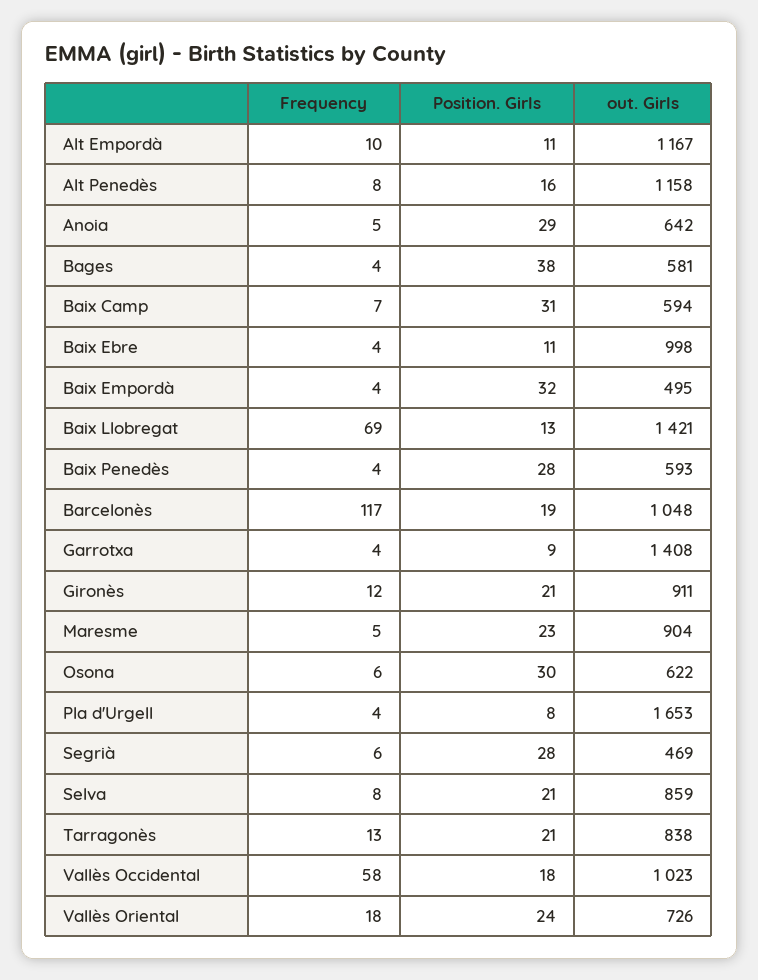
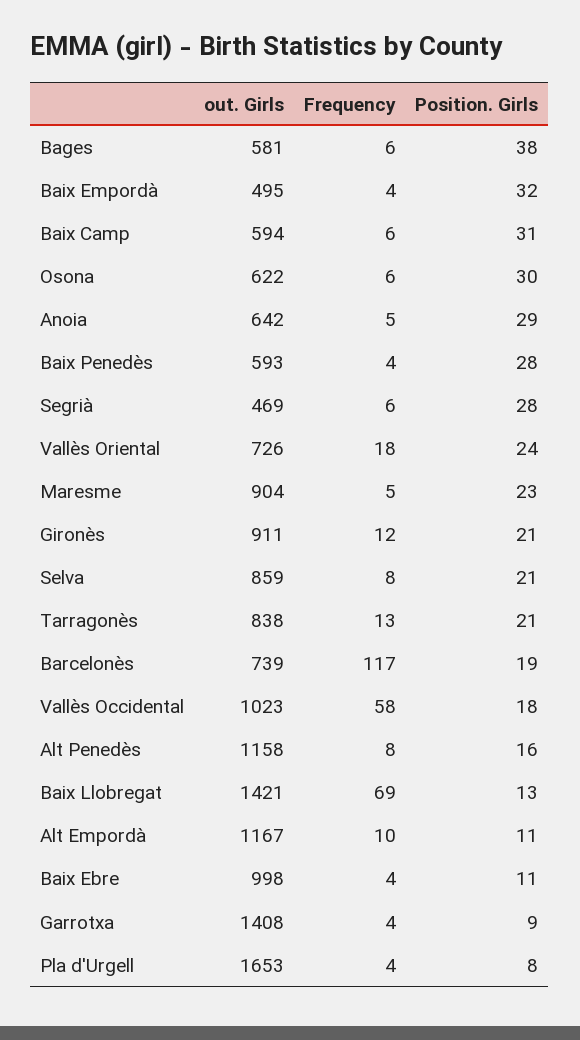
Frequency, Bages: 4 -> 6
Frequency, Baix Camp: 7 -> 6
out. Girls, Barcelonès: 1048 -> 739

